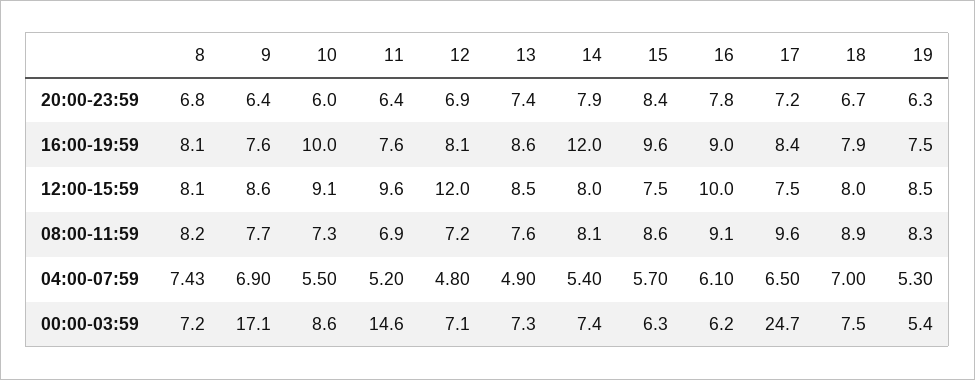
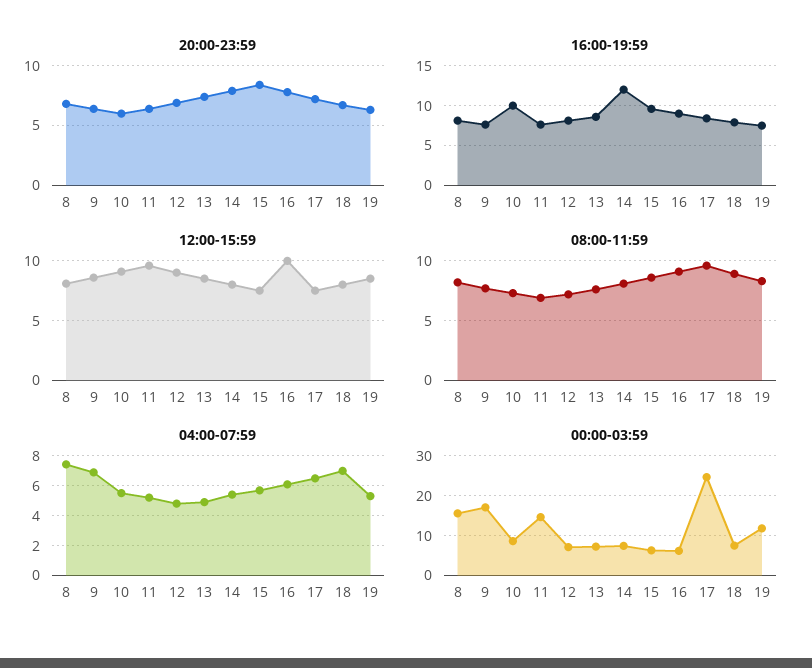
12:00-15:59, 12: 12 -> 9
00:00-03:59, 8: 7.2 -> 16
00:00-03:59, 19: 5.4 -> 12

